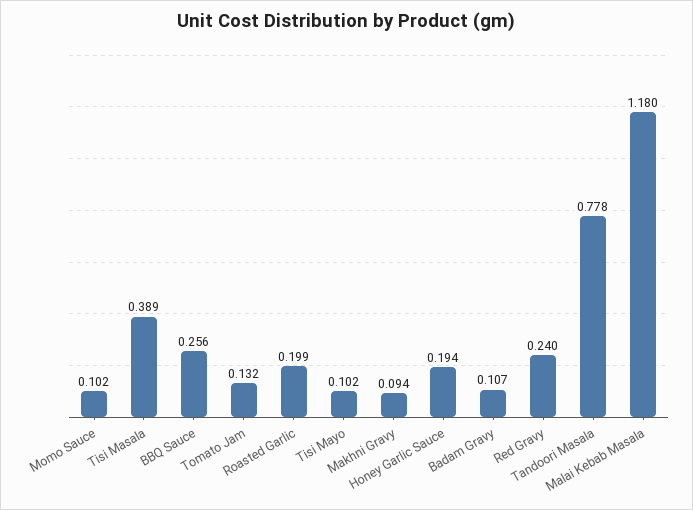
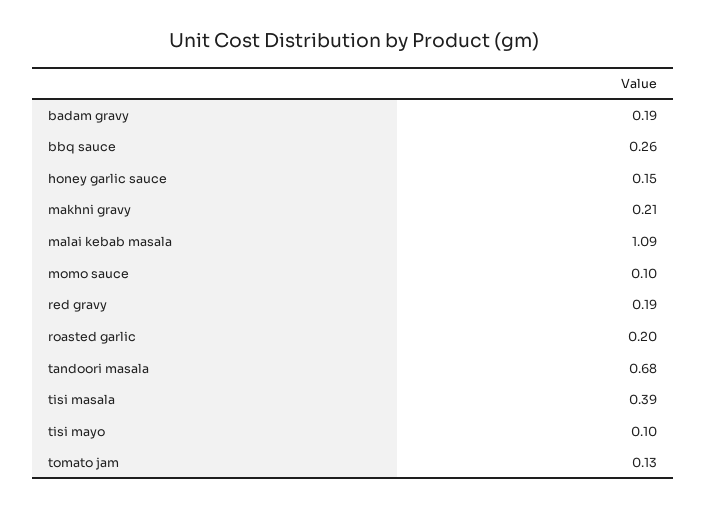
Makhni Gravy: 0.094 -> 0.21
Honey Garlic Sauce: 0.194 -> 0.15
Badam Gravy: 0.107 -> 0.19
Red Gravy: 0.24 -> 0.19
Tandoori Masala: 0.778 -> 0.68
Malai Kebab Masala: 1.18 -> 1.09

